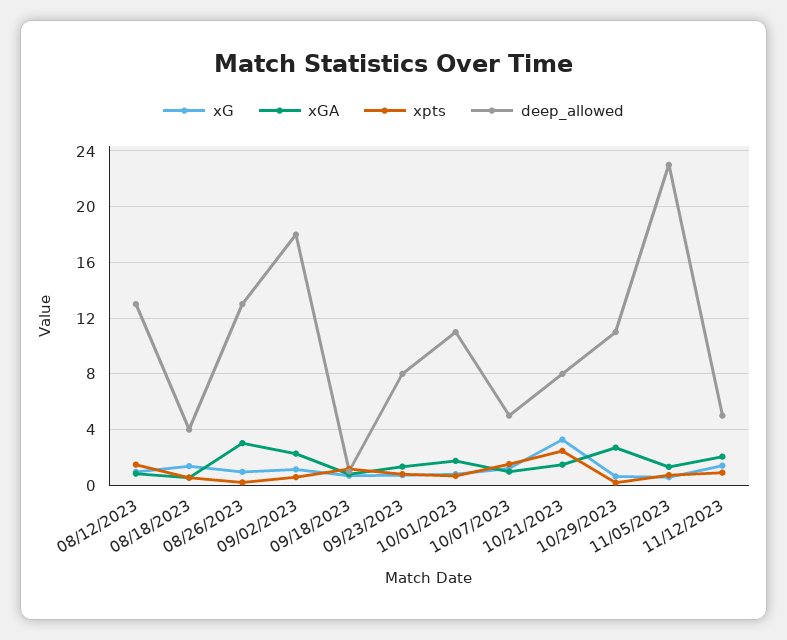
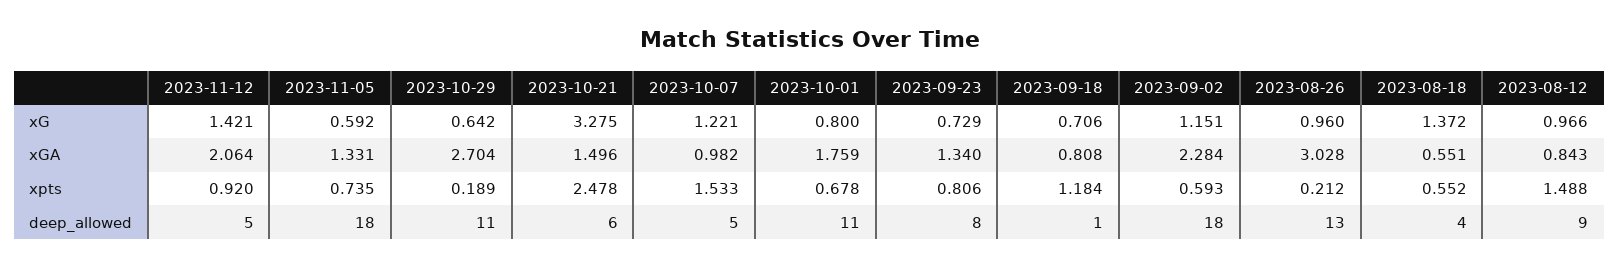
deep_allowed, 08/12/2023: 13 -> 9
deep_allowed, 10/21/2023: 8 -> 6
deep_allowed, 11/05/2023: 23 -> 18

